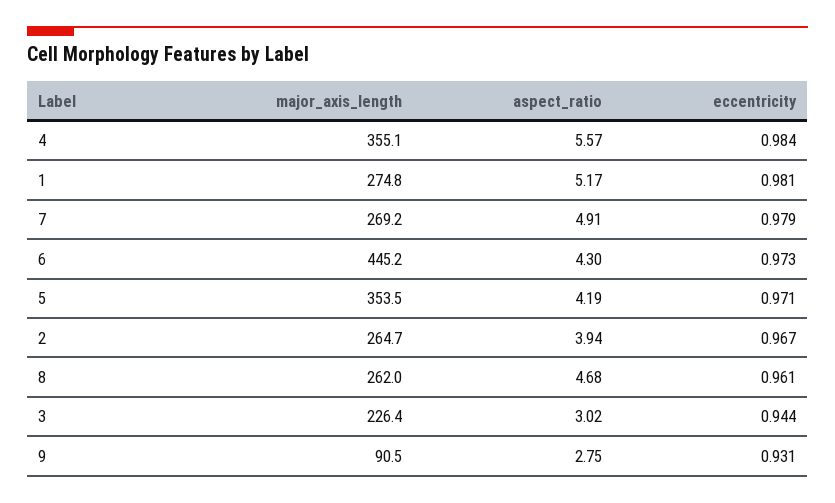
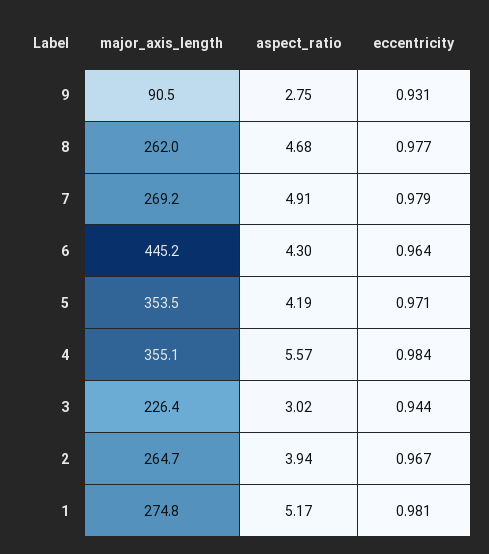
eccentricity, 6: 0.973 -> 0.964
eccentricity, 8: 0.961 -> 0.977

